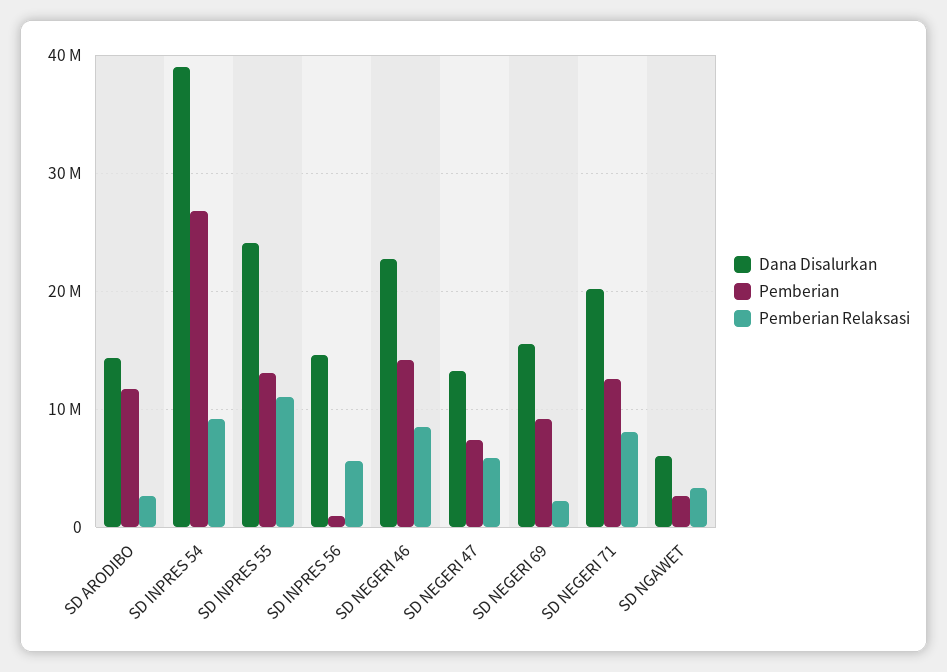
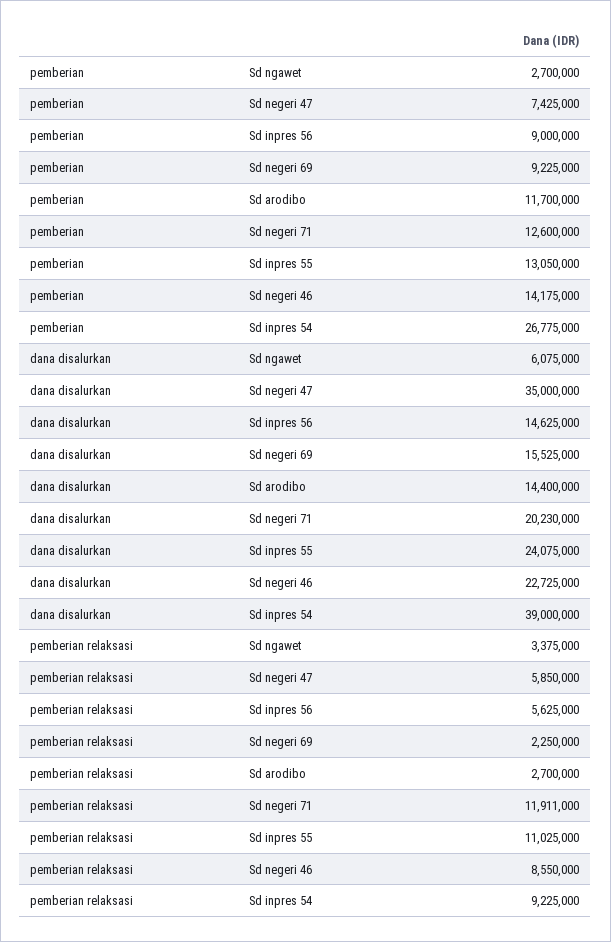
Pemberian, SD INPRES 56: 1000000 -> 9000000
Dana Disalurkan, SD NEGERI 47: 13000000 -> 35000000
Pemberian Relaksasi, SD NEGERI 71: 8000000 -> 11911000

